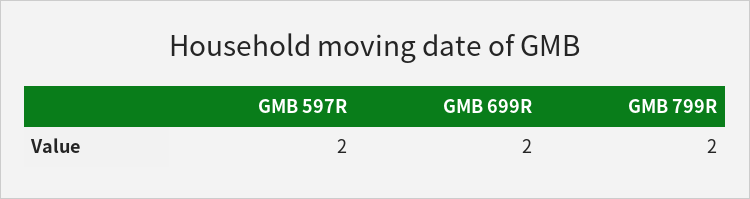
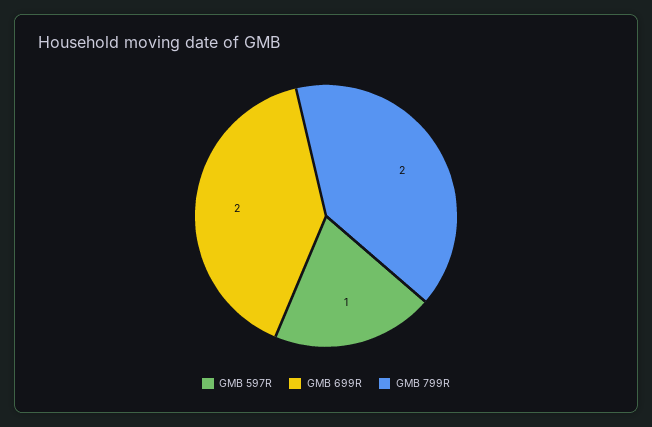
GMB 597R: 2 -> 1

